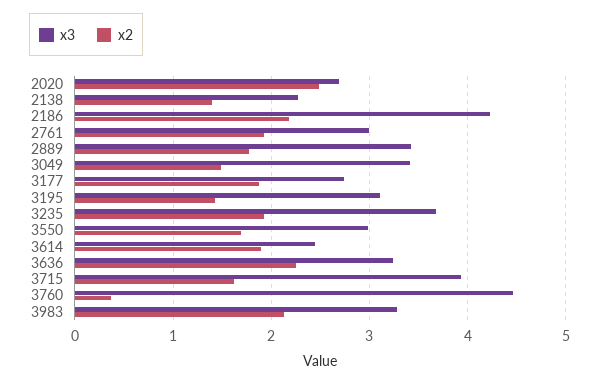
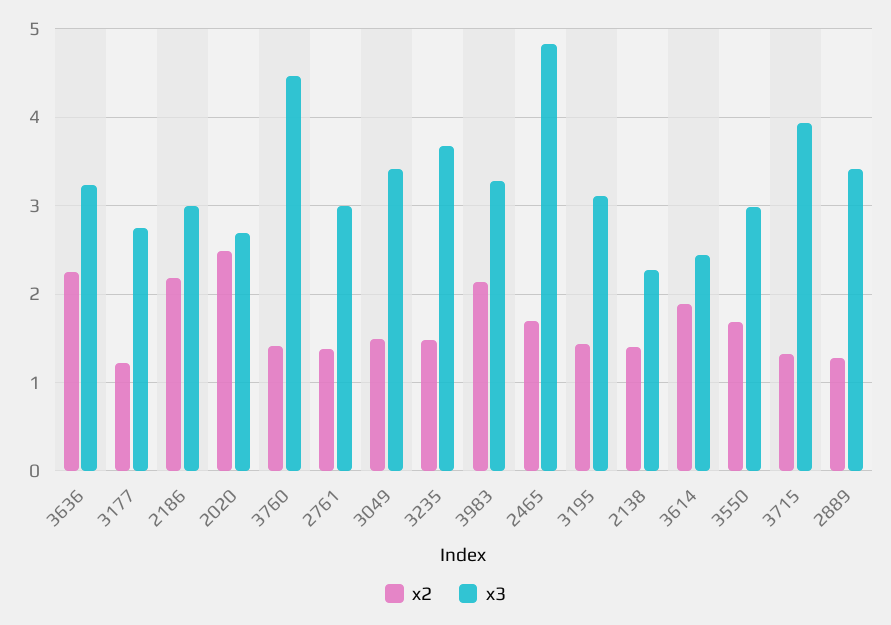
x3, 2186: 4.2 -> 3
x2, 2761: 1.9 -> 1.4
x2, 2889: 1.8 -> 1.3
x2, 3177: 1.9 -> 1.2
x2, 3235: 1.9 -> 1.5
x2, 3715: 1.6 -> 1.3
x2, 3760: 0.4 -> 1.4
x2, 2465: none -> 1.7
x3, 2465: none -> 4.8

